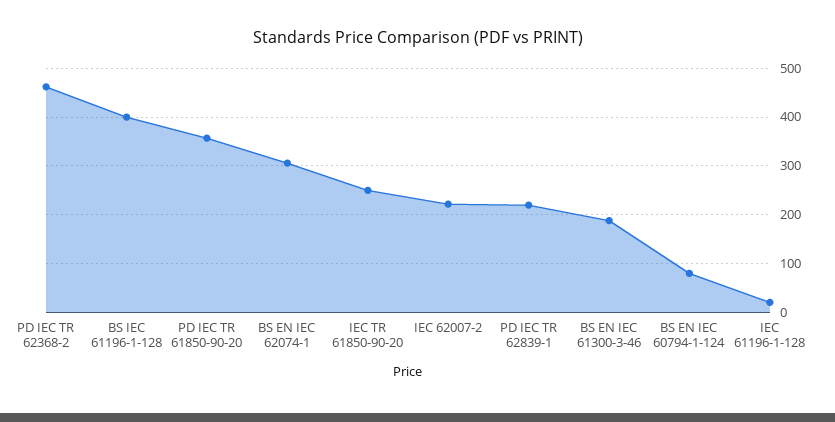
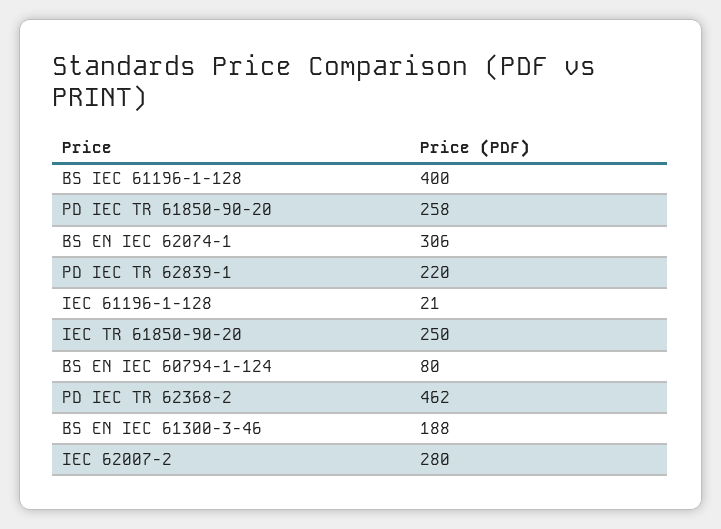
PD IEC TR 61850-90-20: 360 -> 258
IEC 62007-2: 220 -> 280

